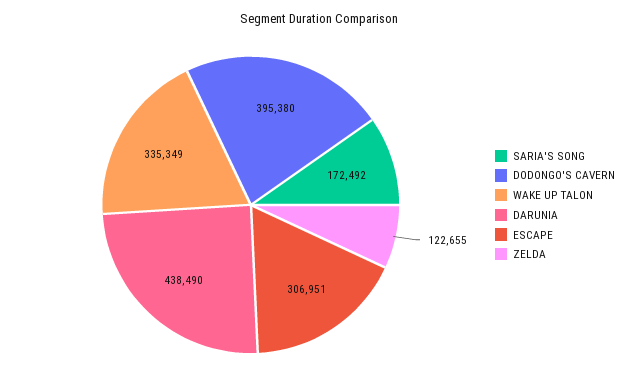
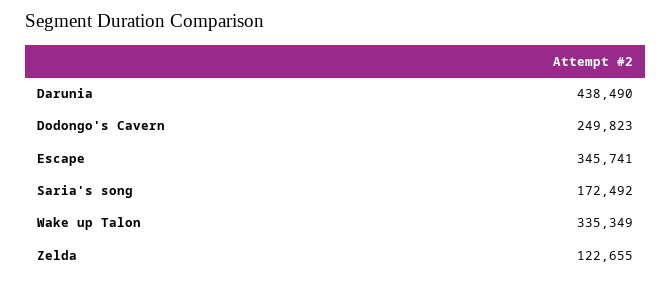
DODONGO'S CAVERN: 395380 -> 249823
ESCAPE: 306951 -> 345741

